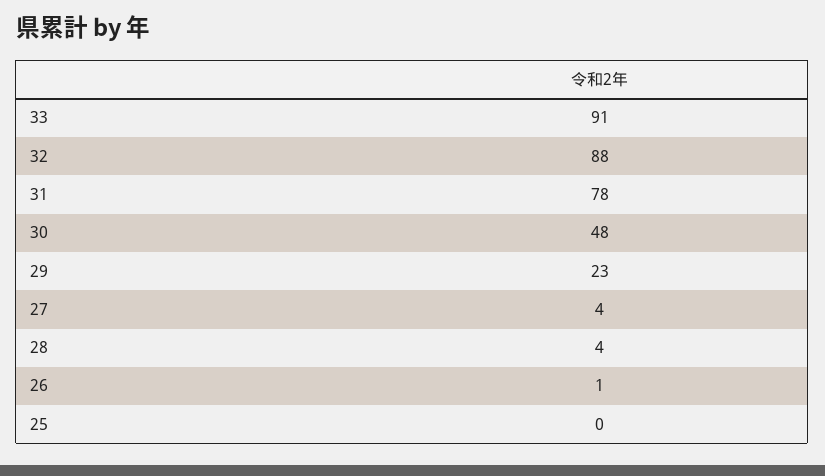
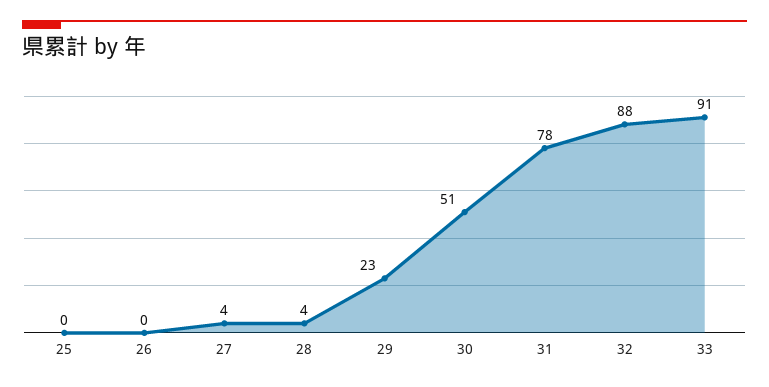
30: 48 -> 51
26: 1 -> 0

